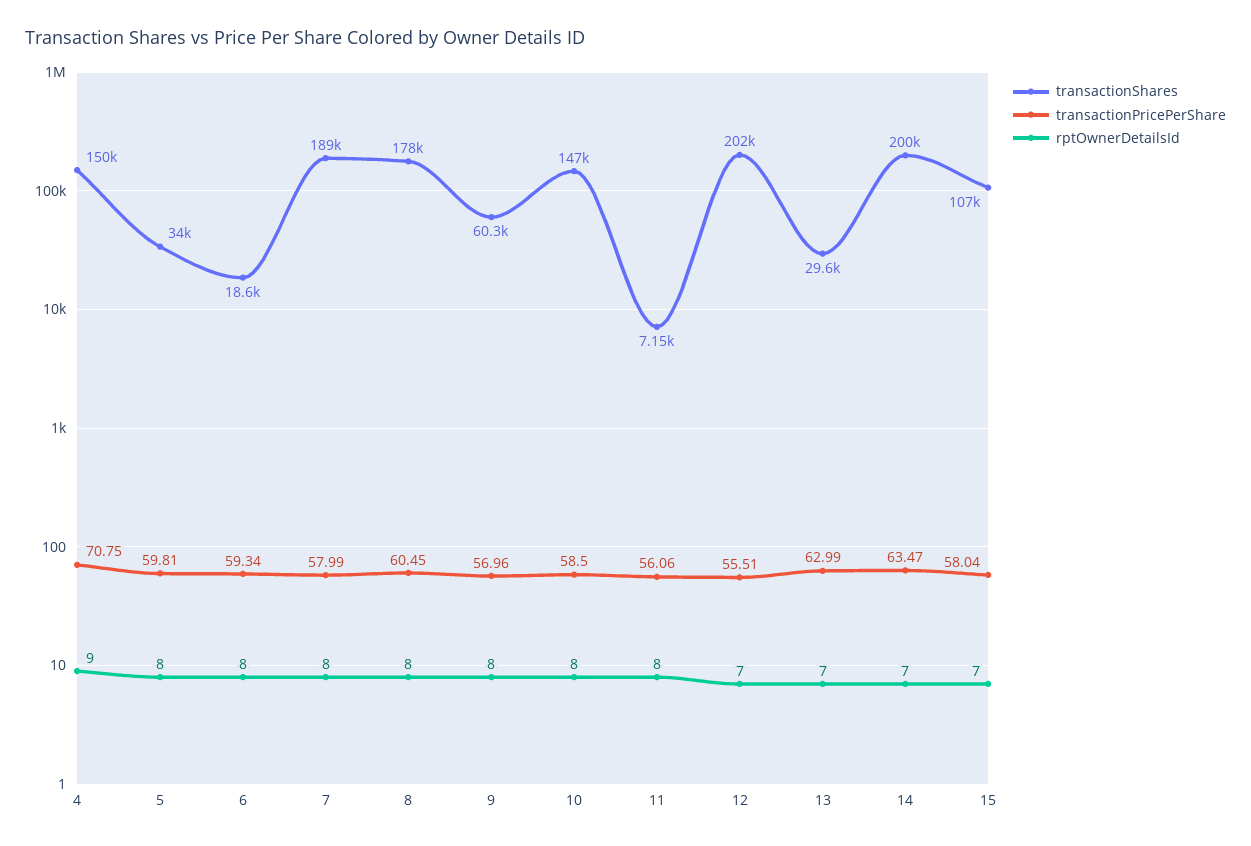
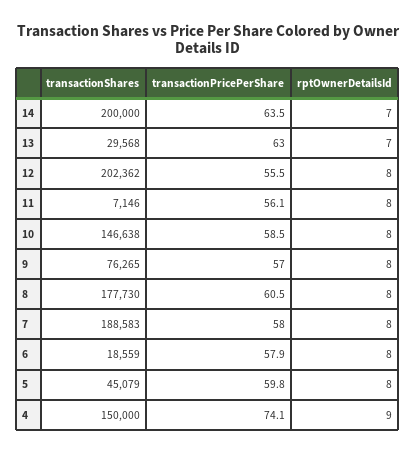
transactionPricePerShare, 4: 70.75 -> 74.1
transactionShares, 5: 34000 -> 45079
transactionPricePerShare, 6: 59.34 -> 57.9
transactionShares, 9: 60300 -> 76265
rptOwnerDetailsId, 12: 7 -> 8
transactionShares, 15: 107000 -> none
transactionPricePerShare, 15: 58.04 -> none
rptOwnerDetailsId, 15: 7 -> none

